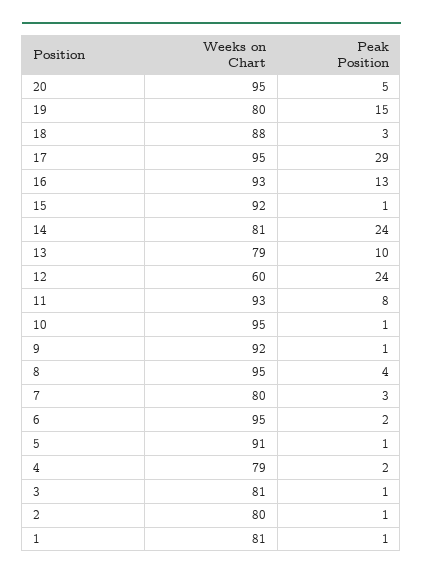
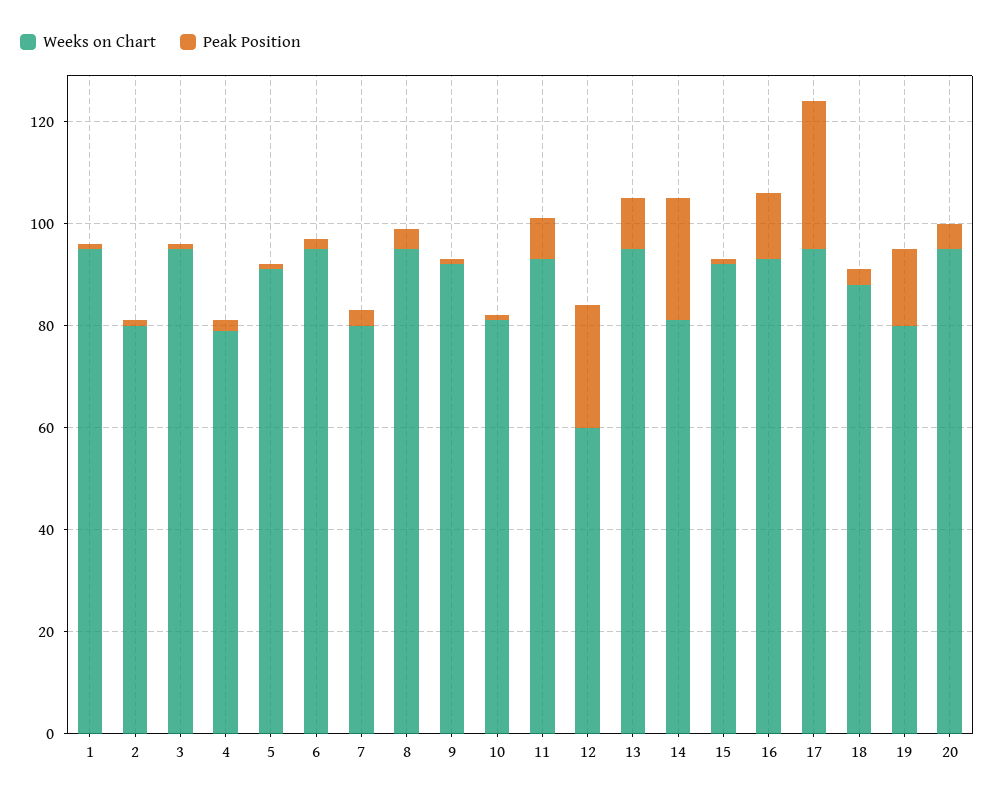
Weeks on Chart, 13: 79 -> 95
Weeks on Chart, 10: 95 -> 80
Weeks on Chart, 3: 81 -> 95
Weeks on Chart, 1: 81 -> 95

